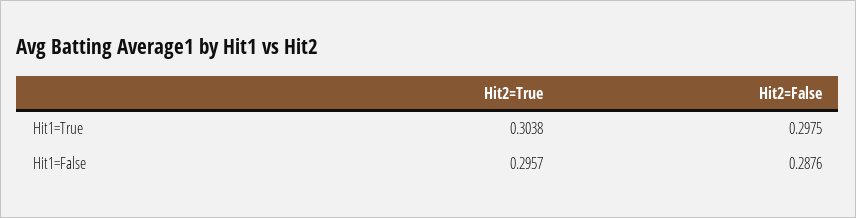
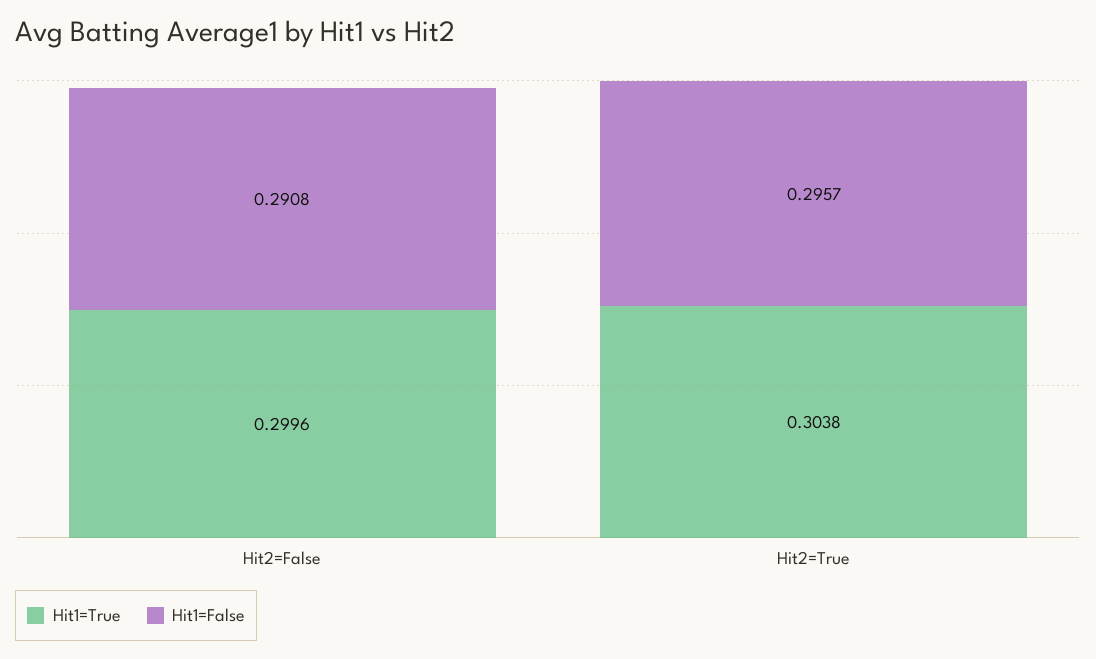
Hit1=True, Hit2=False: 0.2975 -> 0.2996
Hit1=False, Hit2=False: 0.2876 -> 0.2908

